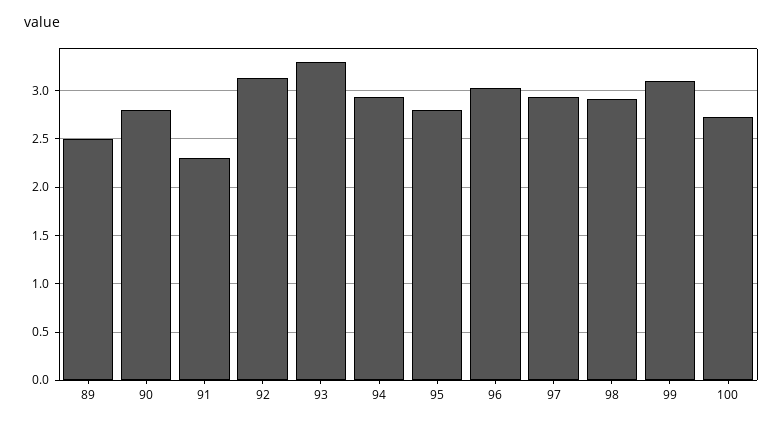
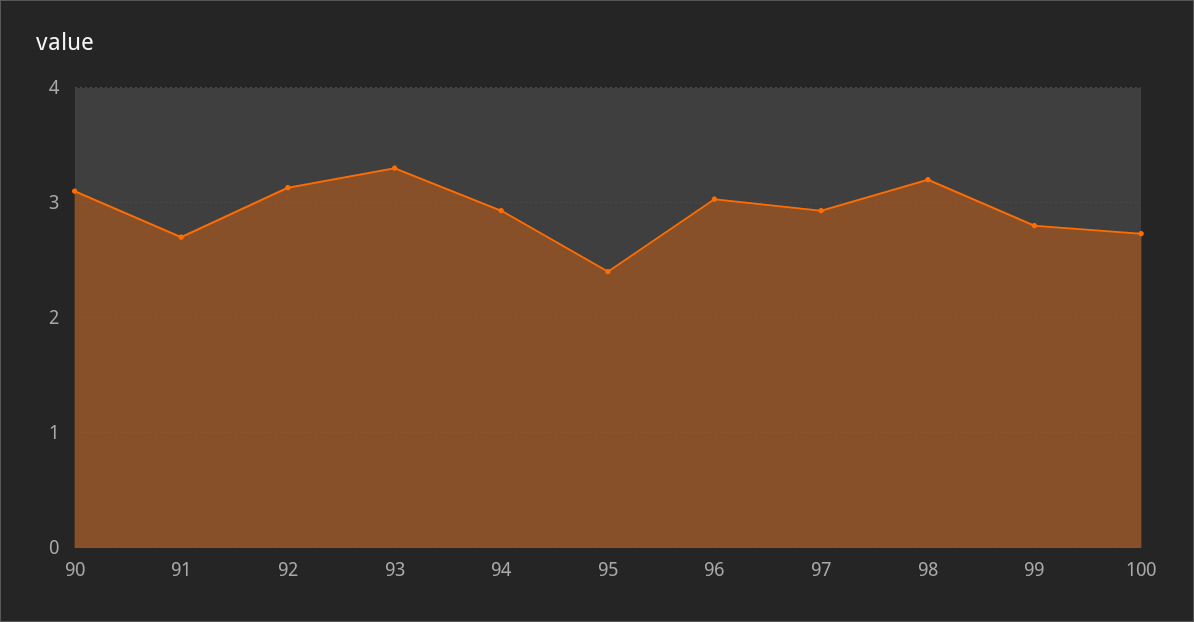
89: 2.5 -> none
90: 2.8 -> 3.1
91: 2.3 -> 2.7
95: 2.8 -> 2.4
98: 2.9 -> 3.2
99: 3.1 -> 2.8

